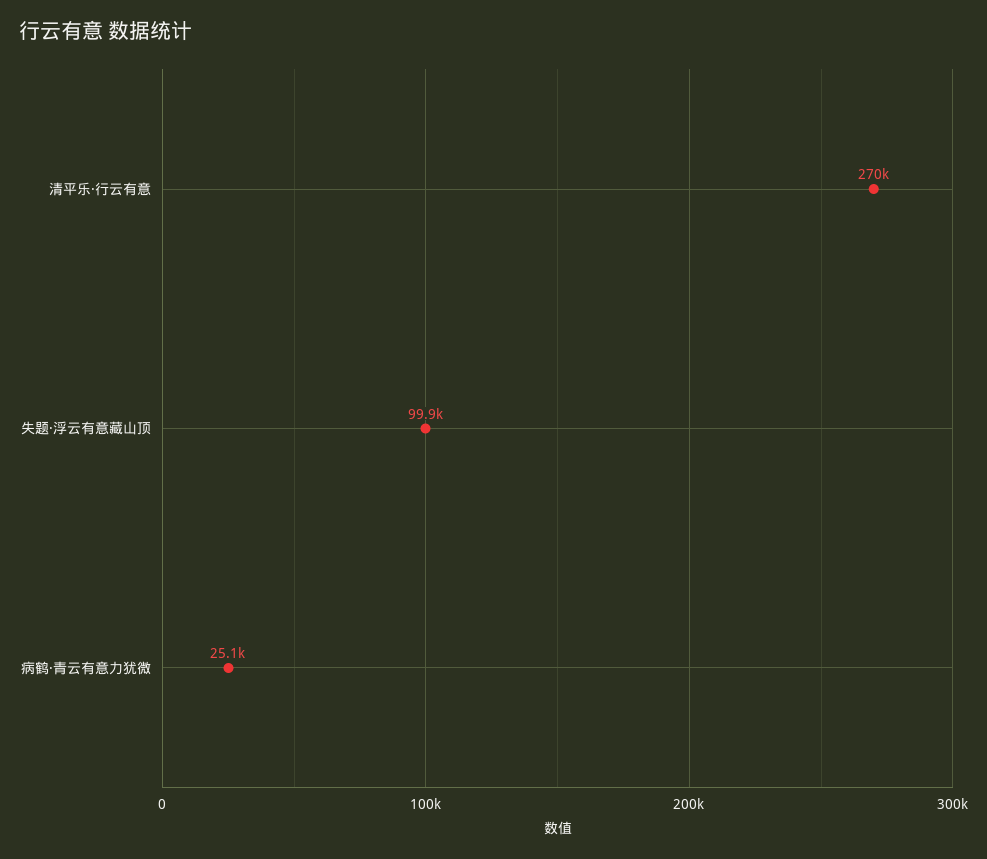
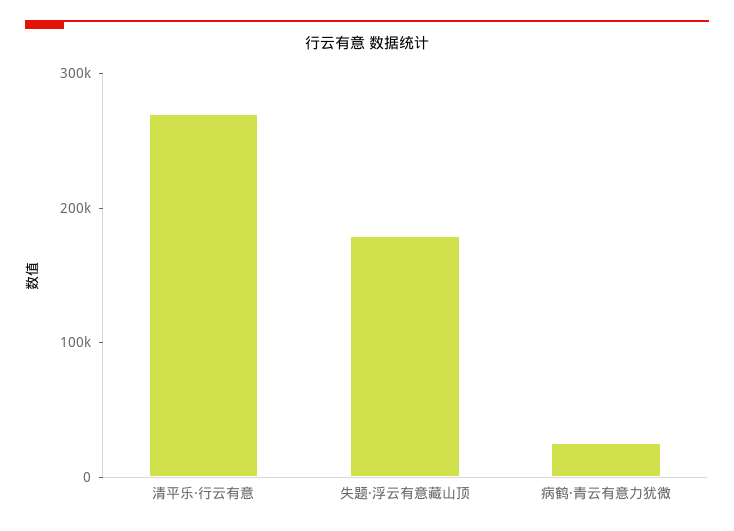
失题·浮云有意藏山顶: 99900 -> 180000

